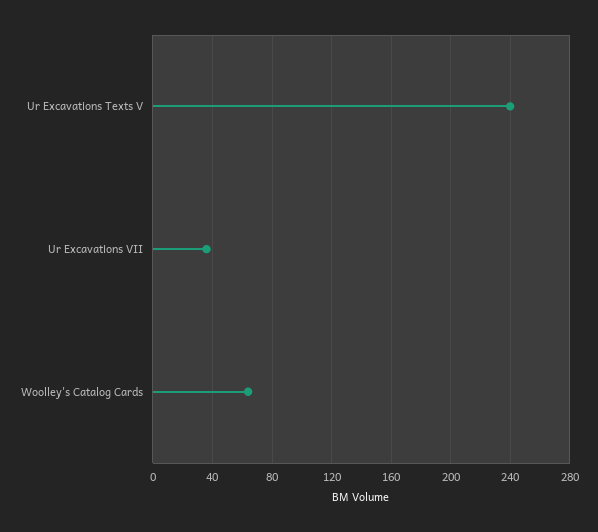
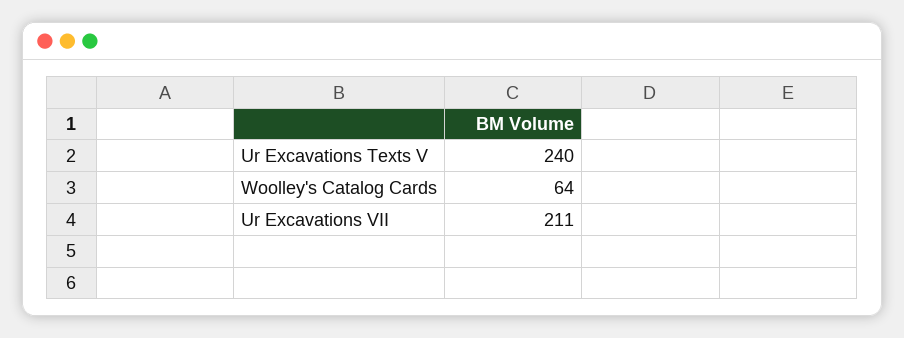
Ur Excavations VII: 35 -> 211

